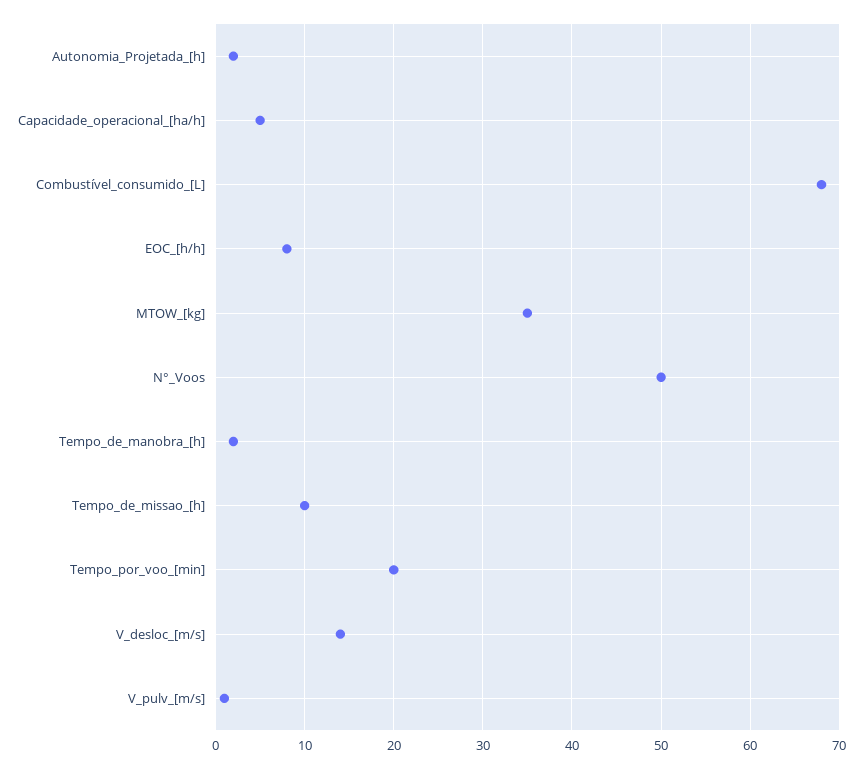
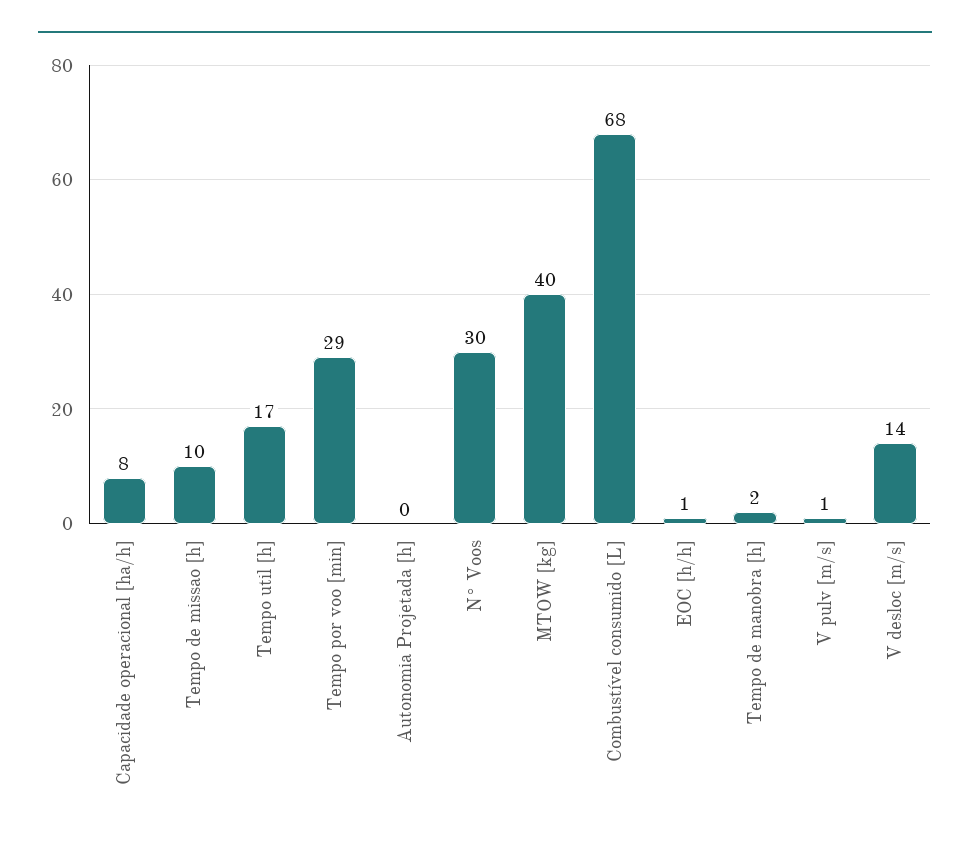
Autonomia_Projetada_[h]: 2 -> 0
Capacidade_operacional_[ha/h]: 5 -> 8
EOC_[h/h]: 8 -> 1
MTOW_[kg]: 35 -> 40
N°_Voos: 50 -> 30
Tempo_por_voo_[min]: 20 -> 29
Tempo util [h]: none -> 17

